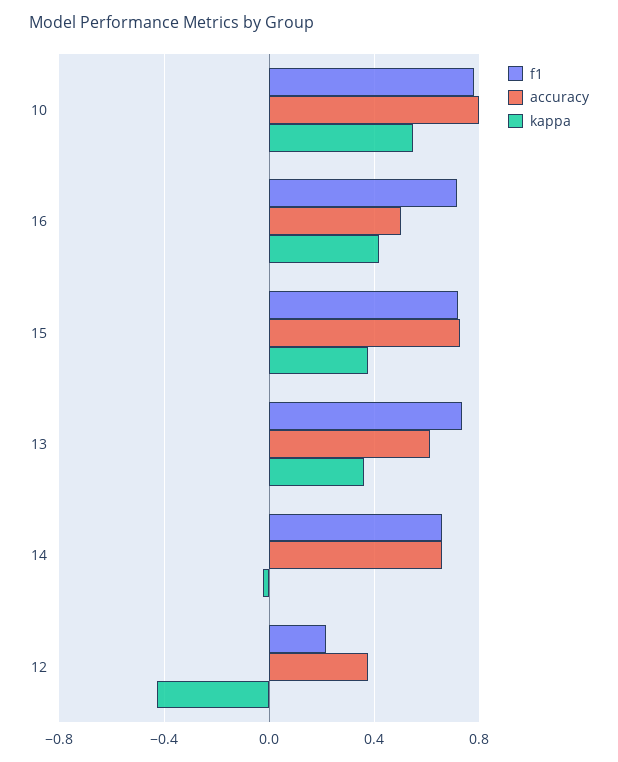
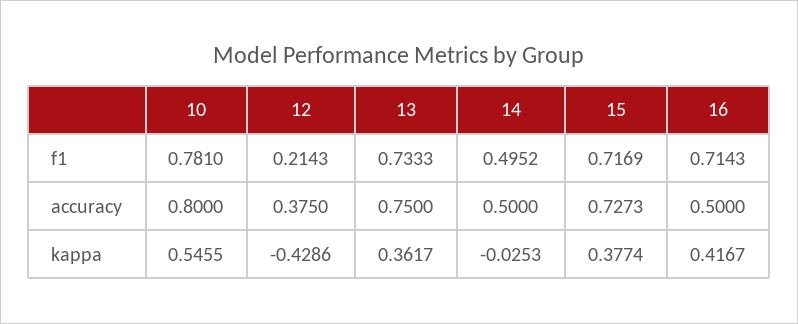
accuracy, 13: 0.6 -> 0.75
f1, 14: 0.65 -> 0.4952
accuracy, 14: 0.65 -> 0.5

